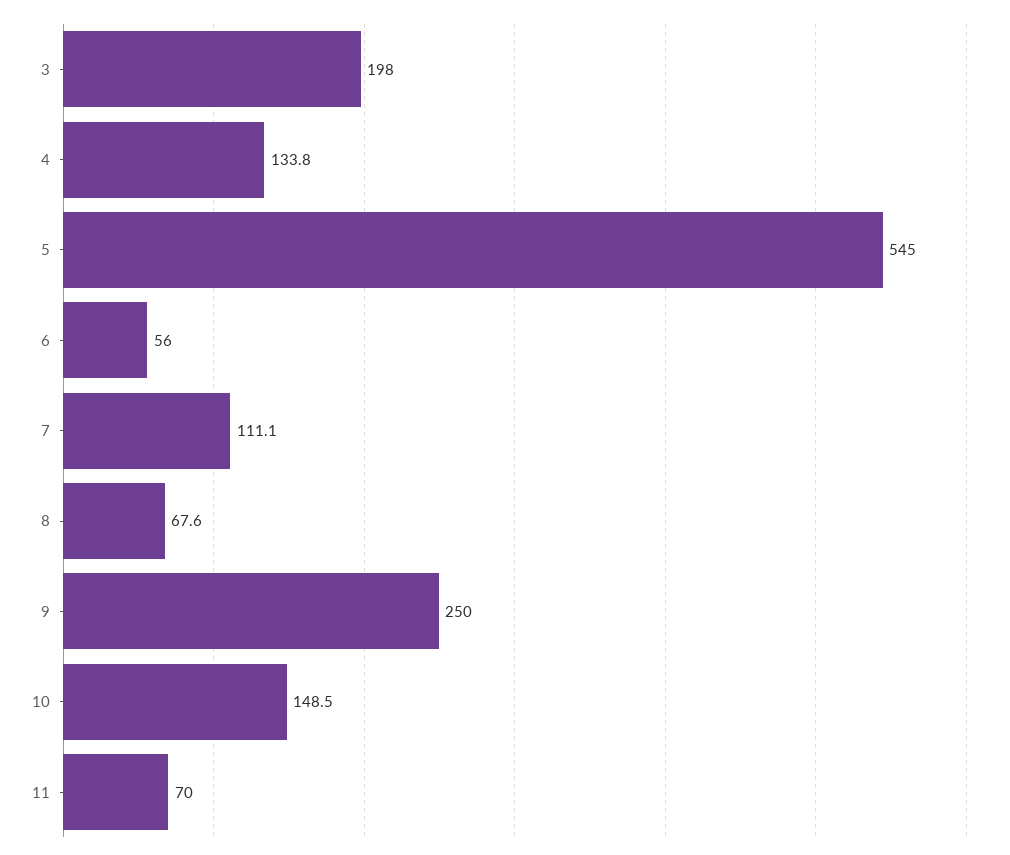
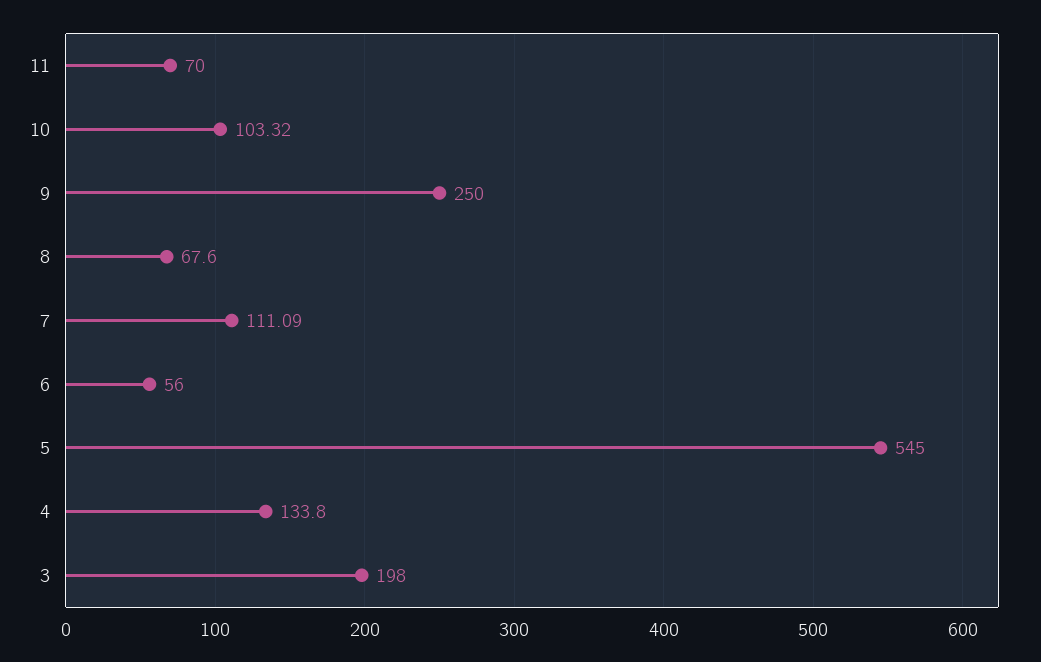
10: 148.5 -> 103.32

